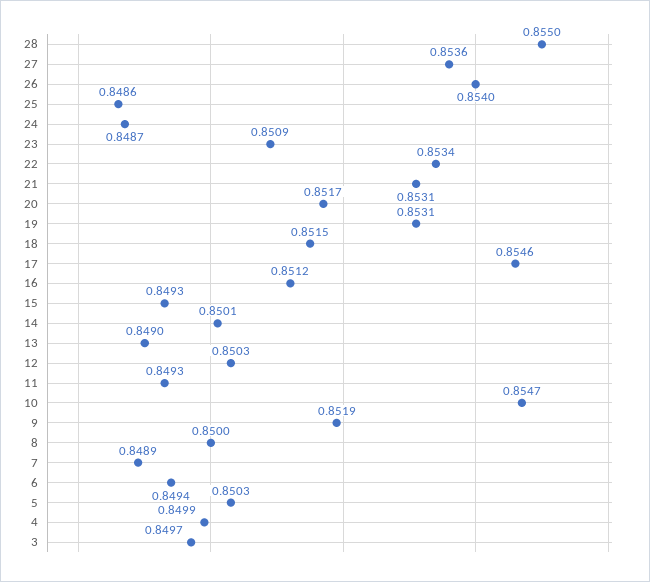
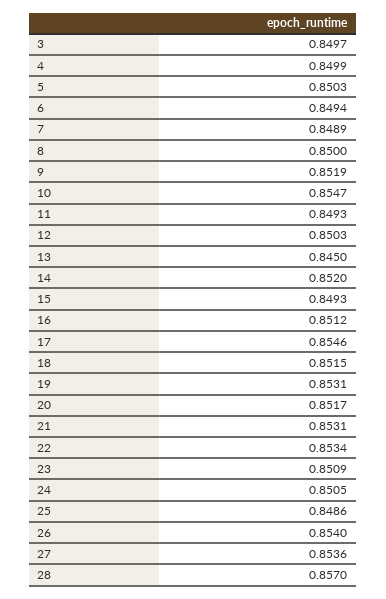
28: 0.855 -> 0.857
24: 0.8487 -> 0.8505
14: 0.8501 -> 0.852
13: 0.849 -> 0.845

